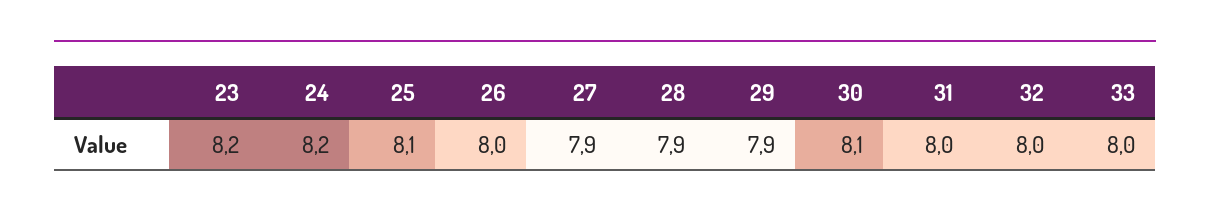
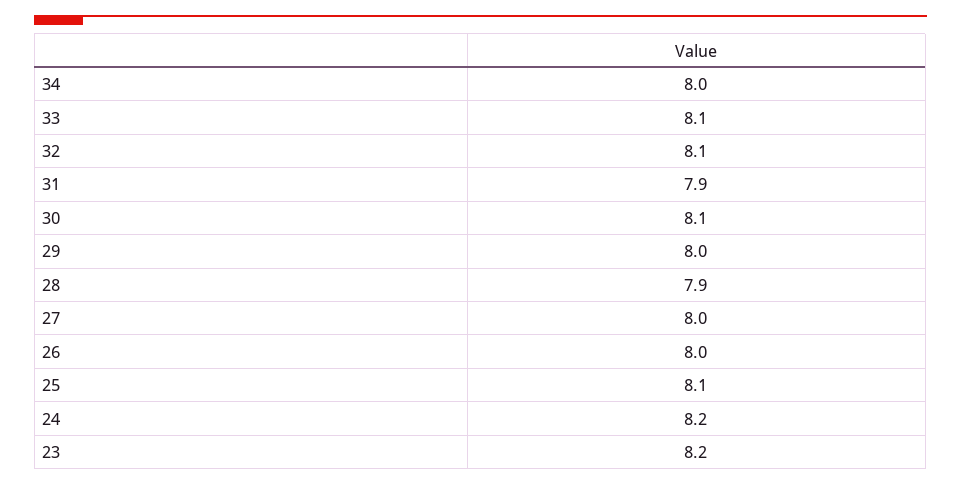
27: 7.9 -> 8
29: 7.9 -> 8
31: 8 -> 7.9
32: 8 -> 8.1
33: 8 -> 8.1
34: none -> 8

